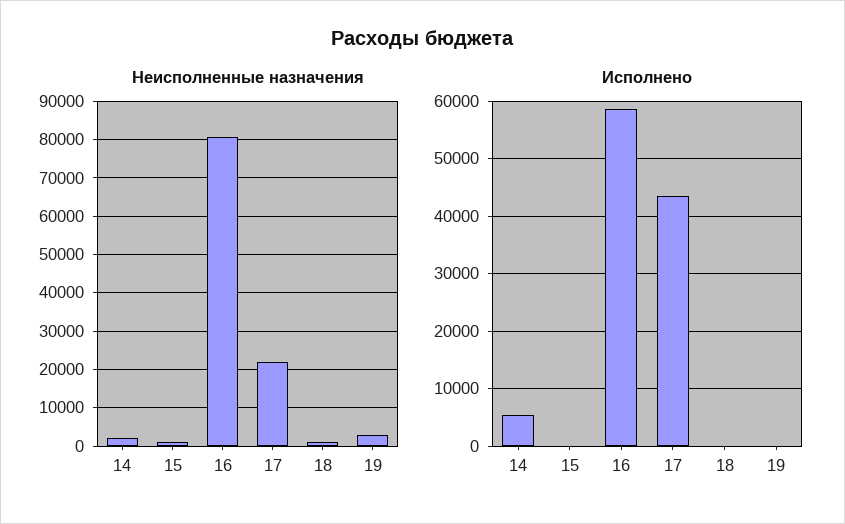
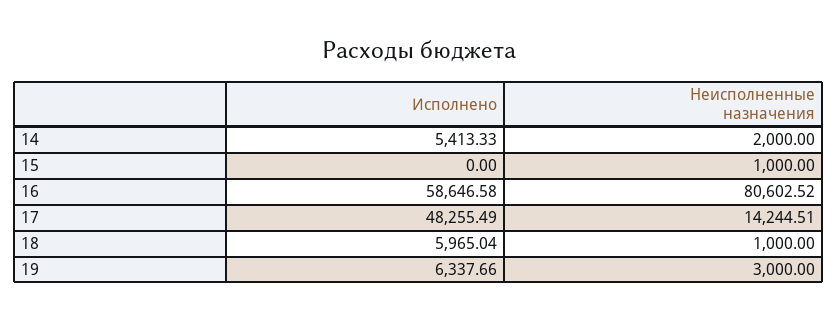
Неисполненные назначения, 17: 22000 -> 14244.51
Исполнено, 17: 44000 -> 48255.49
Исполнено, 18: 0 -> 5965.04
Исполнено, 19: 0 -> 6337.66

